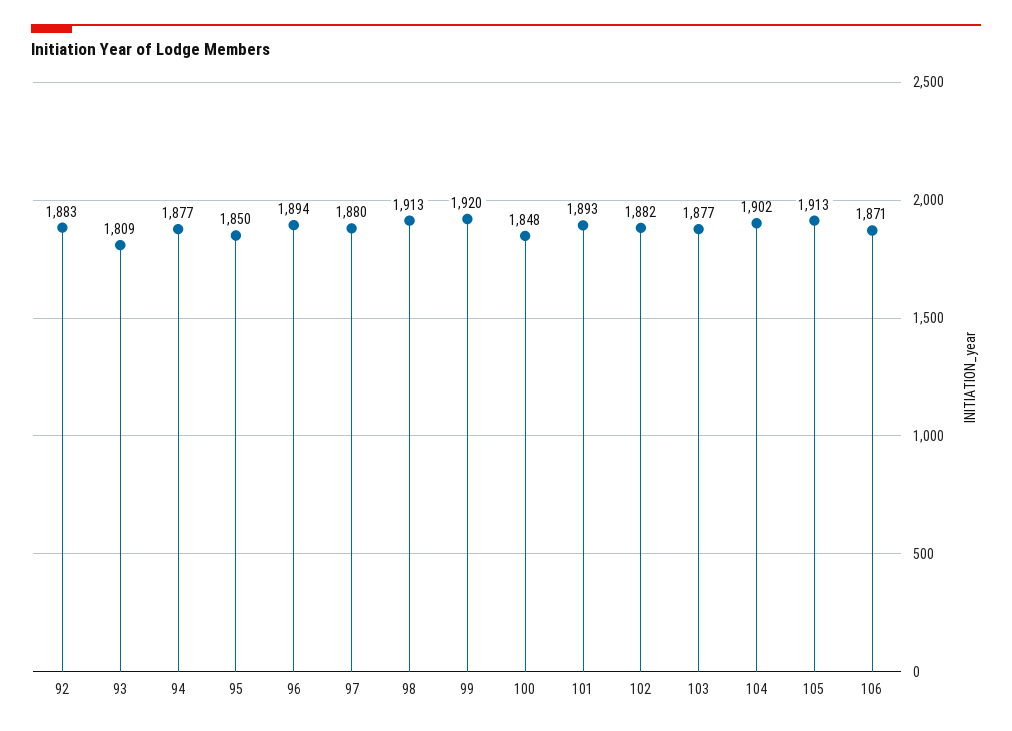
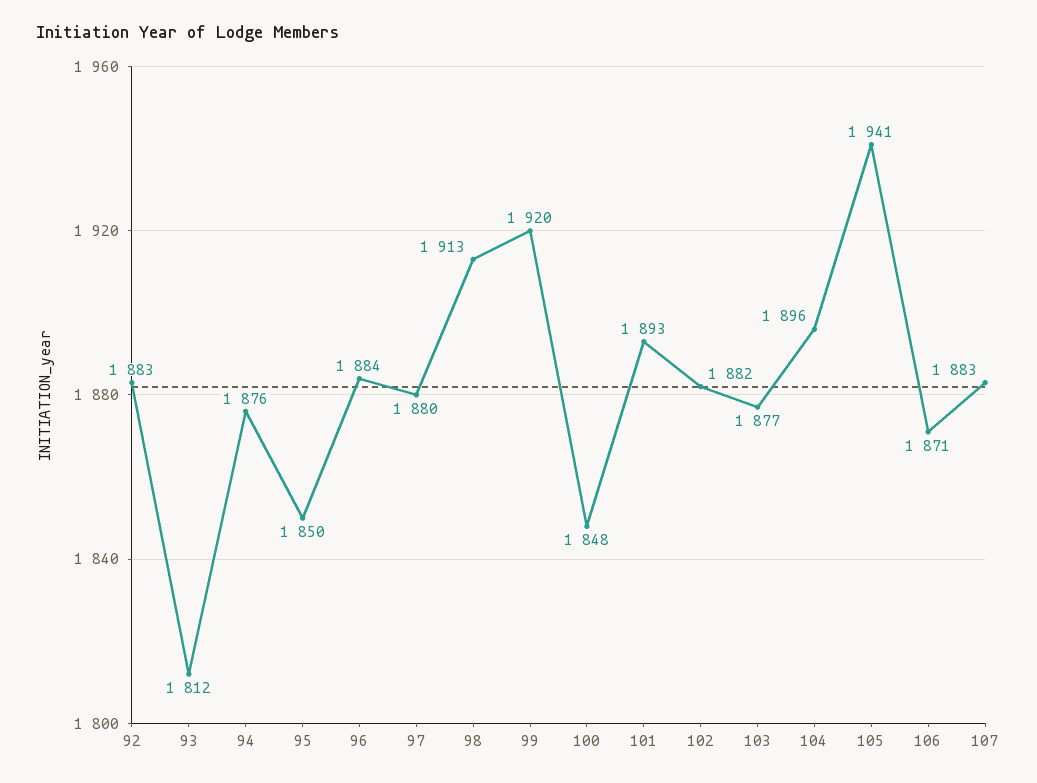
93: 1809 -> 1812
94: 1877 -> 1876
96: 1894 -> 1884
104: 1902 -> 1896
105: 1913 -> 1941
107: none -> 1883

